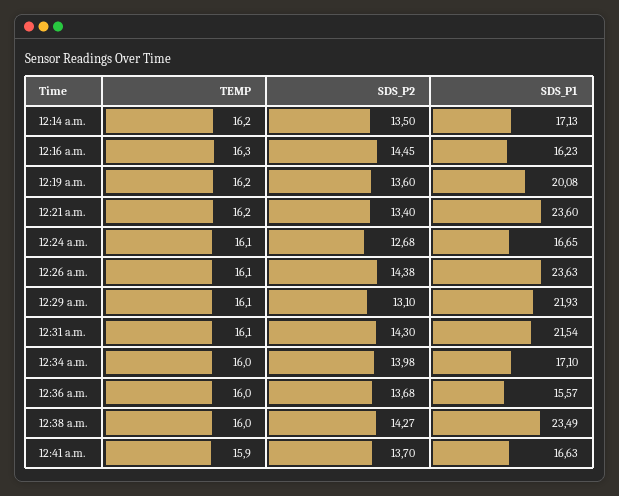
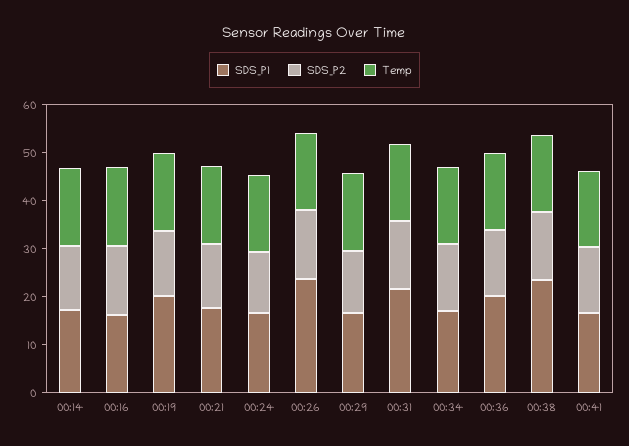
SDS_P1, 12:21 a.m.: 23.6 -> 18
SDS_P1, 12:29 a.m.: 21.93 -> 16
SDS_P1, 12:36 a.m.: 15.57 -> 20

